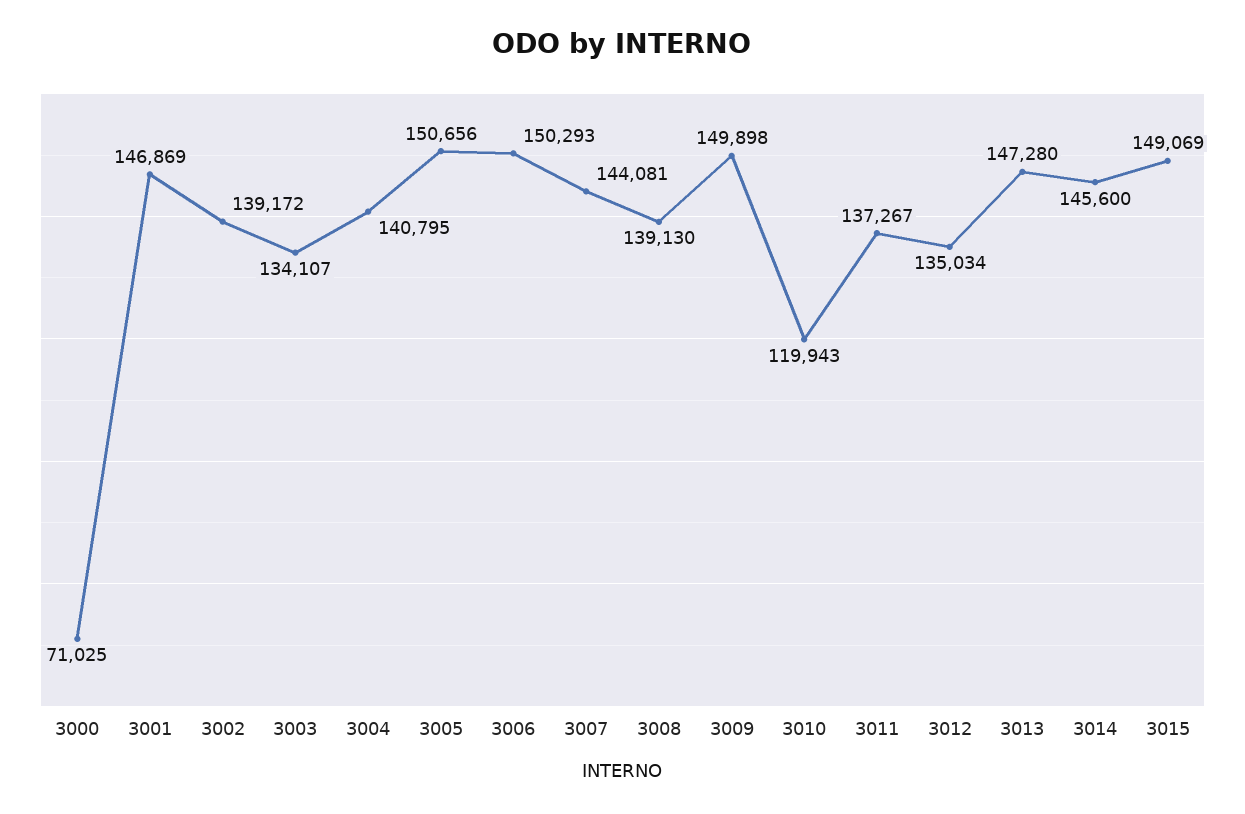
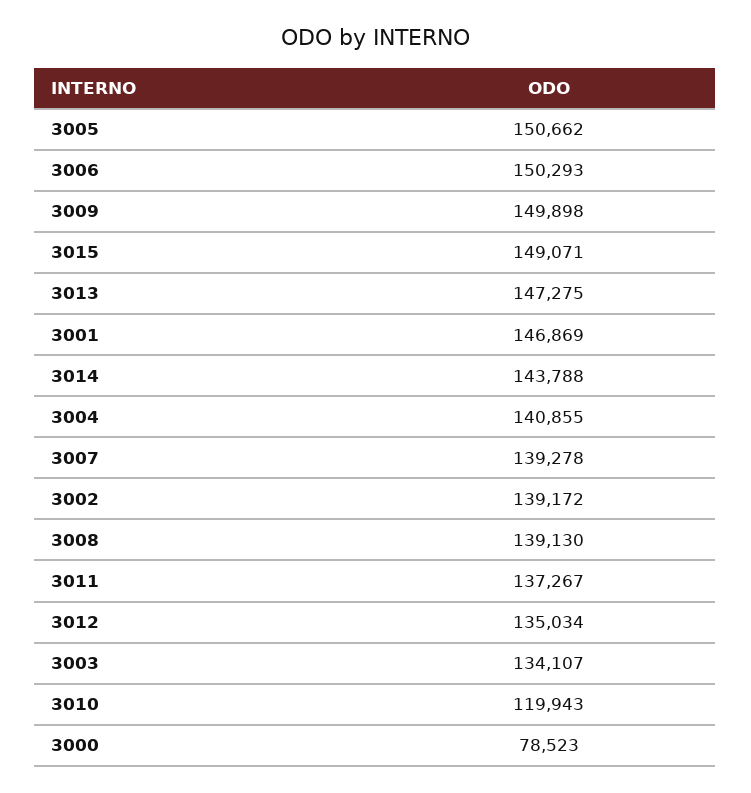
3000: 71025 -> 78523
3004: 140795 -> 140855
3005: 150656 -> 150662
3007: 144081 -> 139278
3013: 147280 -> 147275
3014: 145600 -> 143788
3015: 149069 -> 149071

